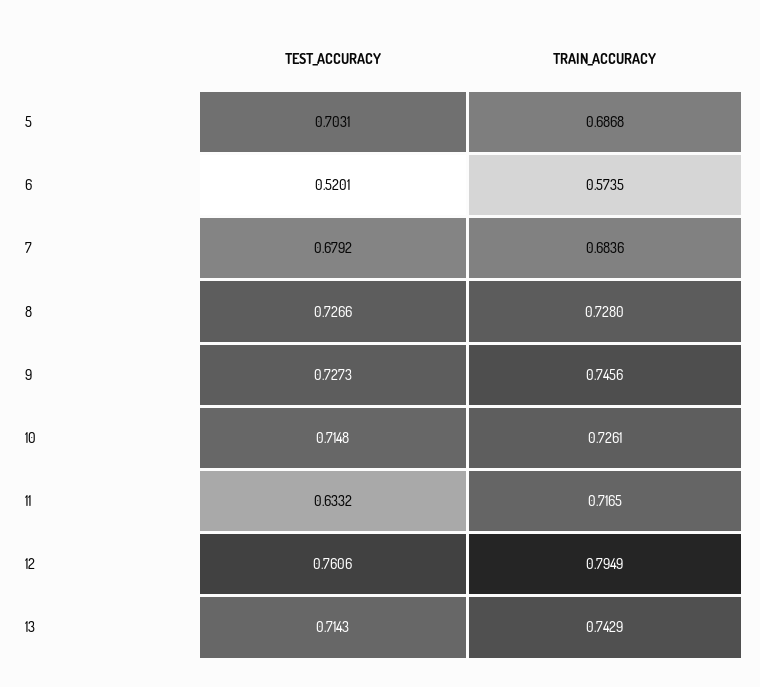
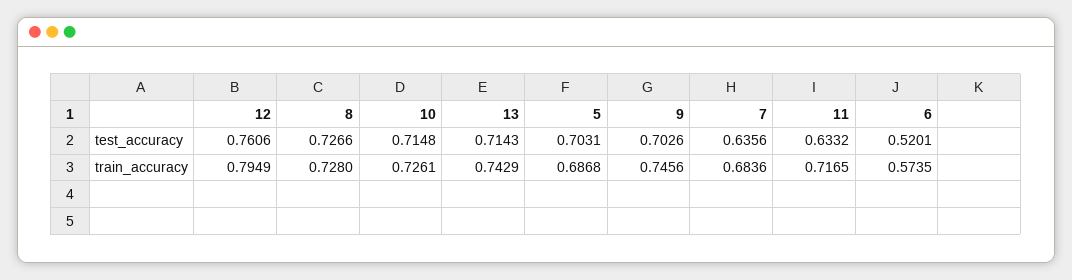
TEST_ACCURACY, 7: 0.6792 -> 0.6356
TEST_ACCURACY, 9: 0.7273 -> 0.7026

